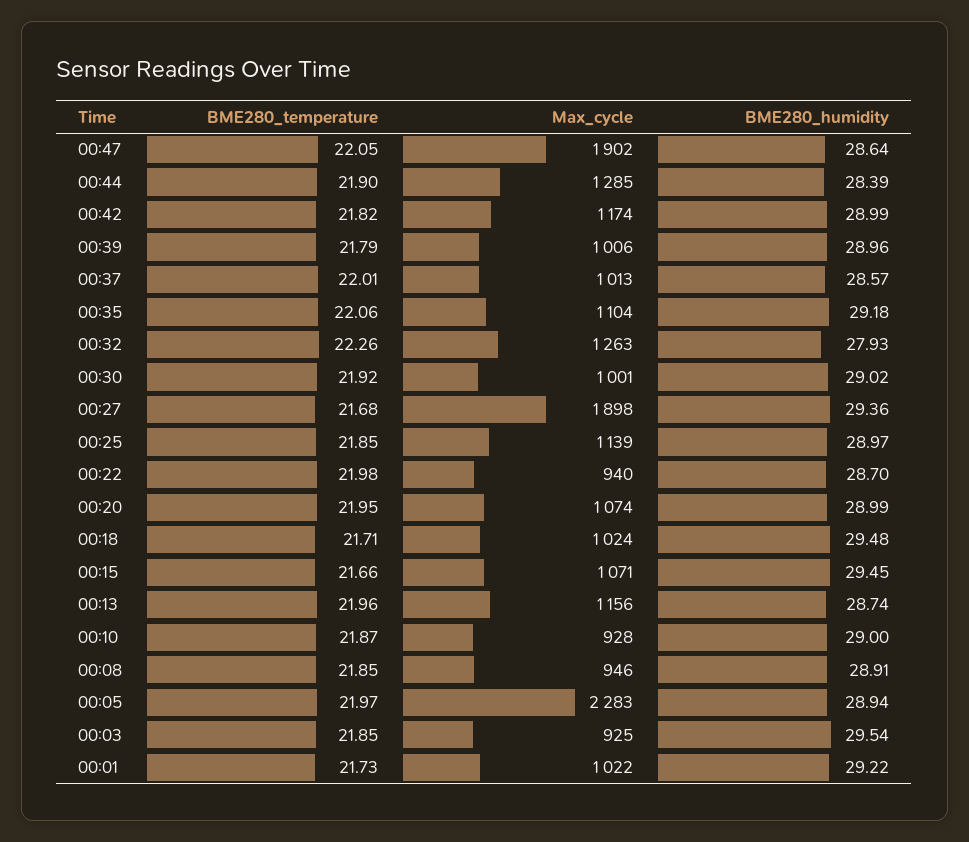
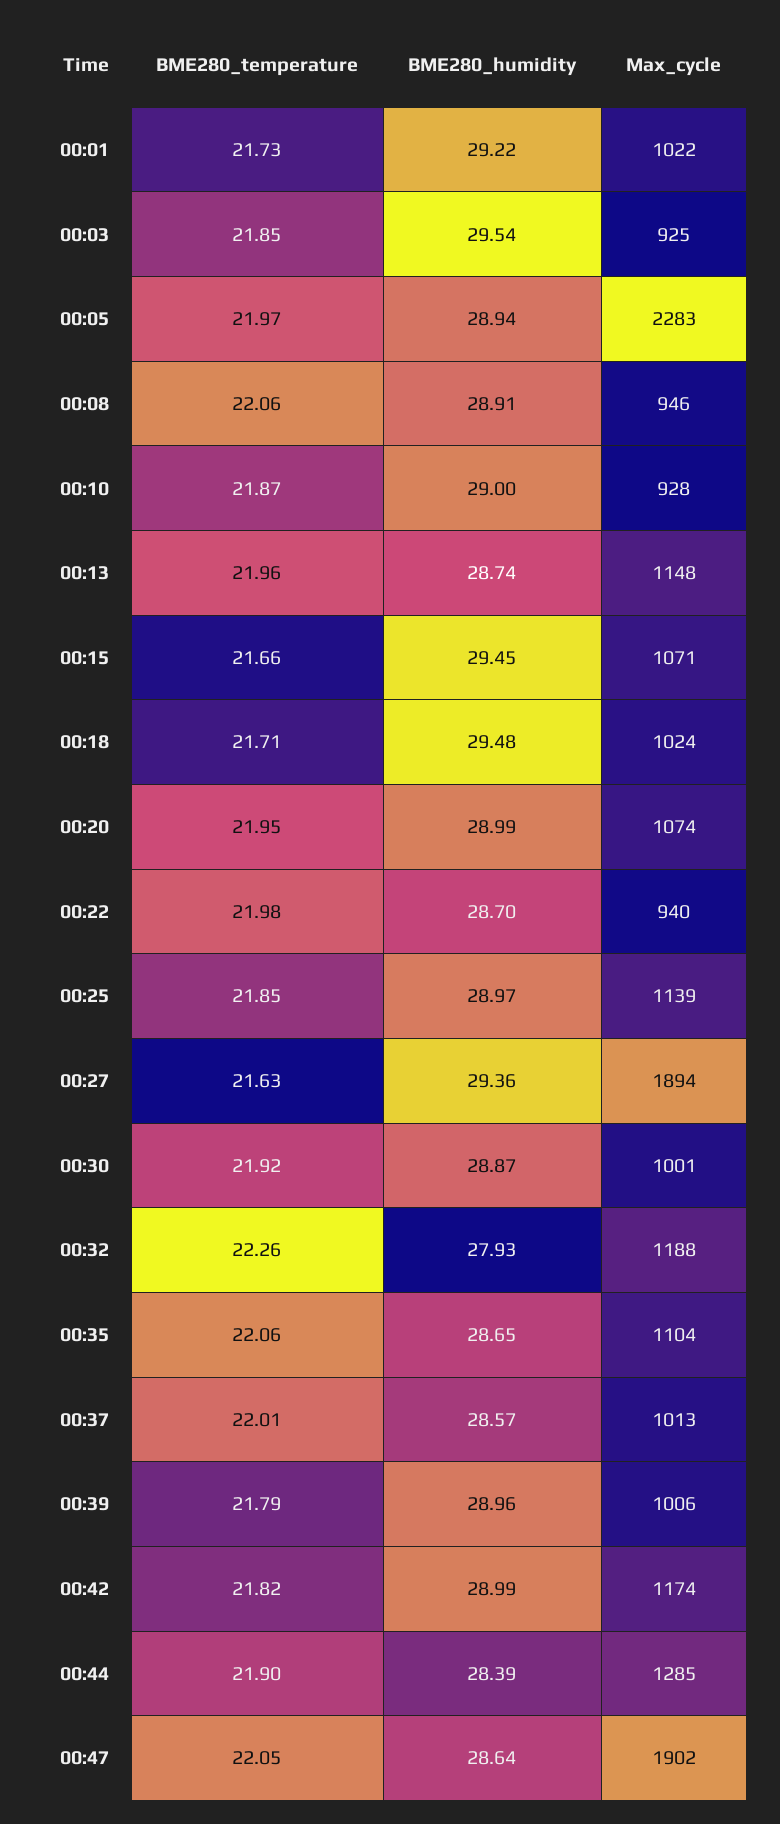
BME280_humidity, 00:35: 29.18 -> 28.65
Max_cycle, 00:32: 1263 -> 1188
BME280_humidity, 00:30: 29.02 -> 28.87
BME280_temperature, 00:27: 21.68 -> 21.63
Max_cycle, 00:27: 1898 -> 1894
Max_cycle, 00:13: 1156 -> 1148
BME280_temperature, 00:08: 21.85 -> 22.06

